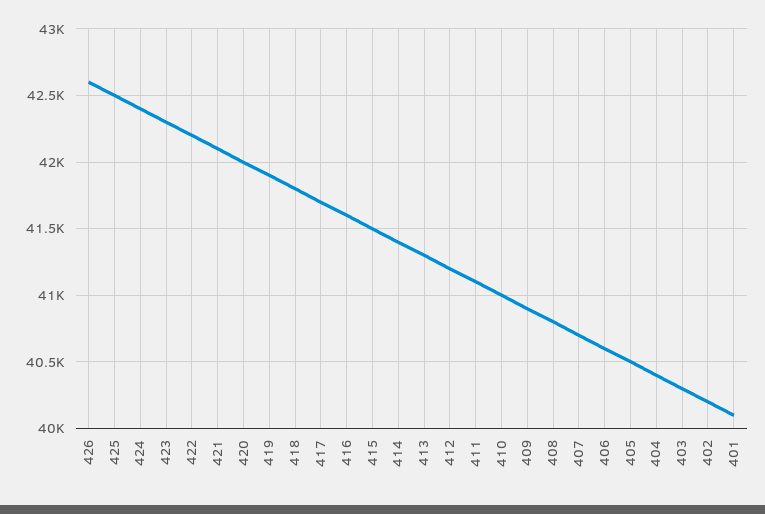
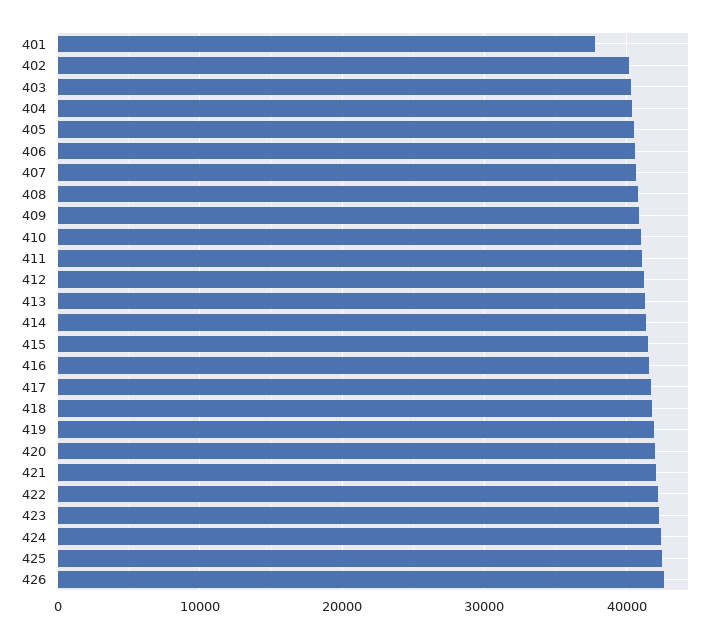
401: 40100 -> 38000

